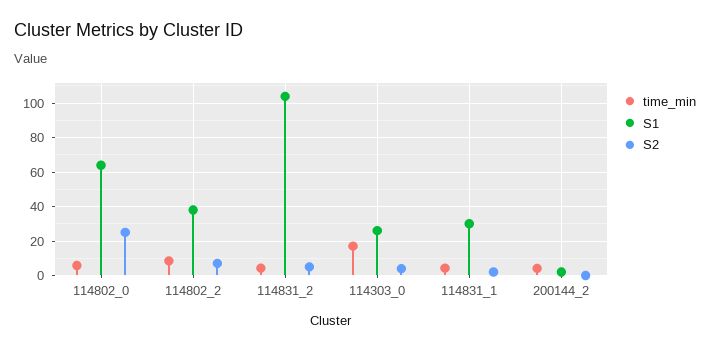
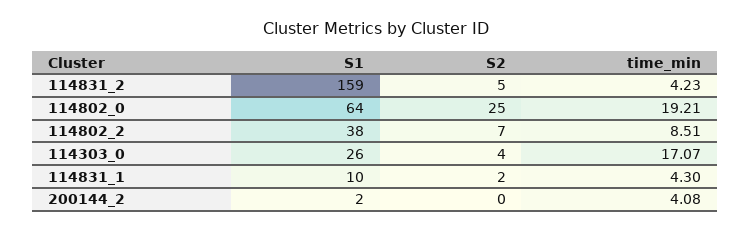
time_min, 114802_0: 5 -> 19.21
S1, 114831_2: 105 -> 159
S1, 114831_1: 30 -> 10

